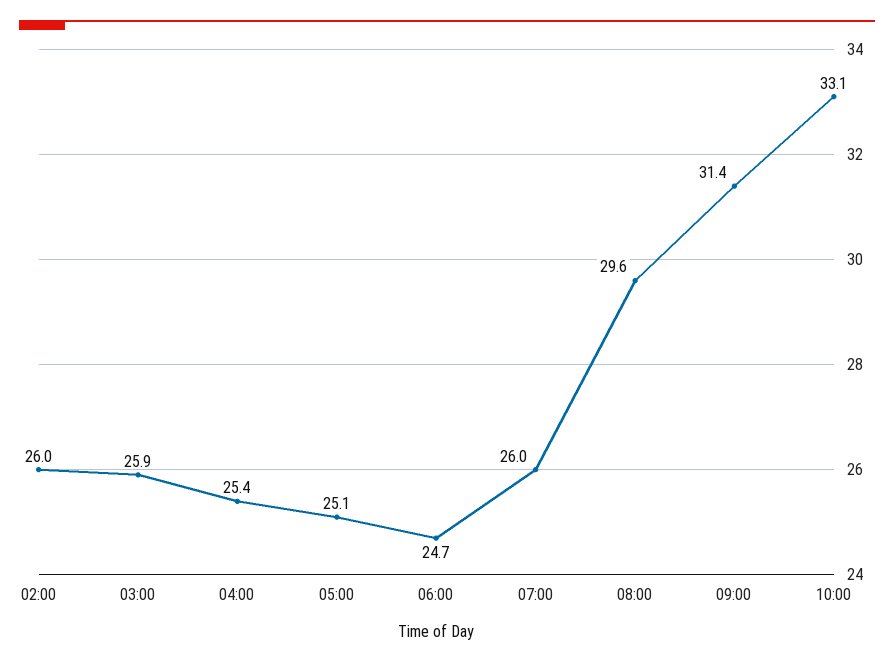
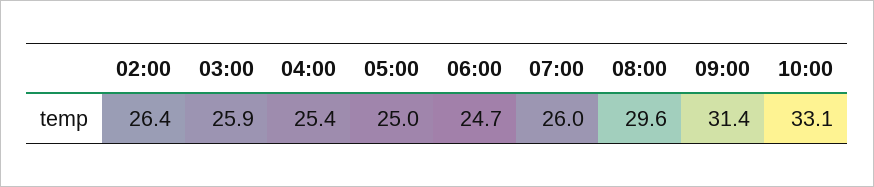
02:00: 26 -> 26.4
05:00: 25.1 -> 25

